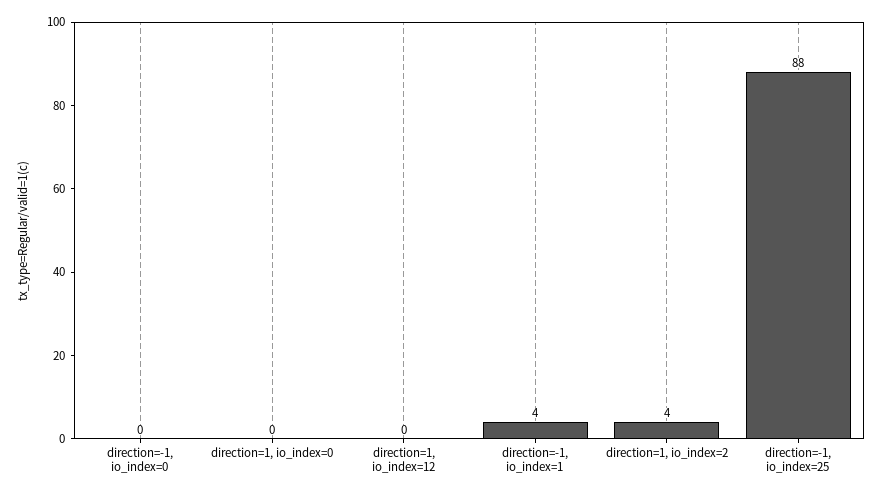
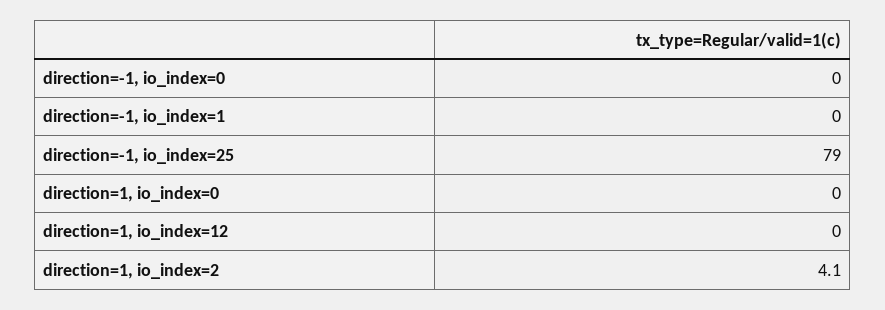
direction=-1, io_index=1: 4 -> 0
direction=-1, io_index=25: 88 -> 79

